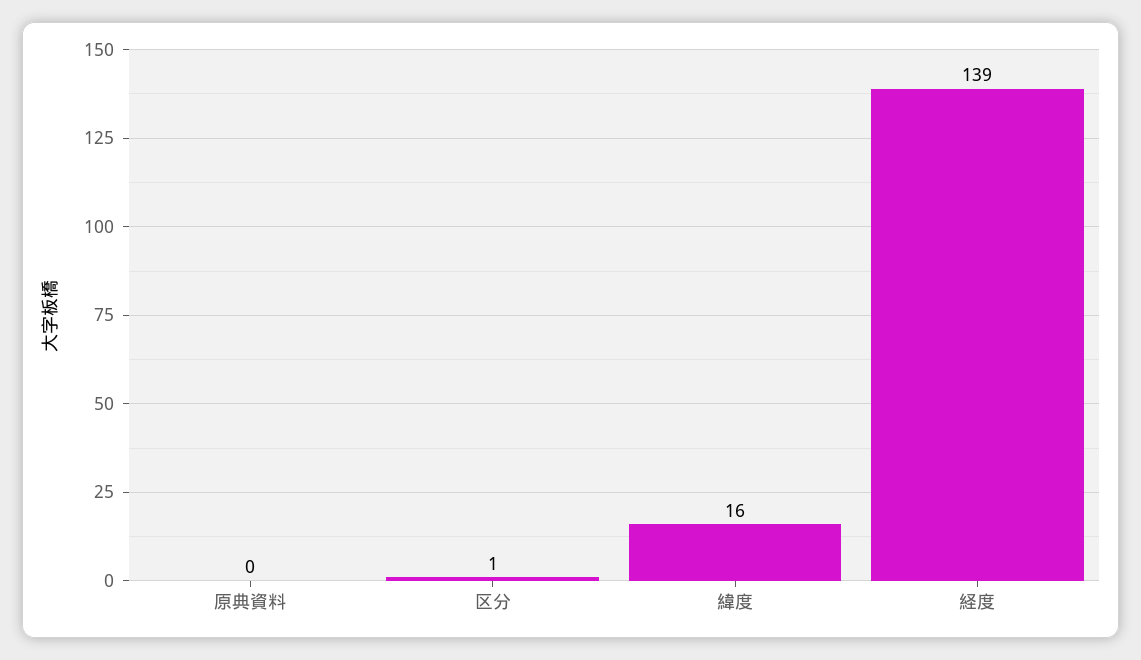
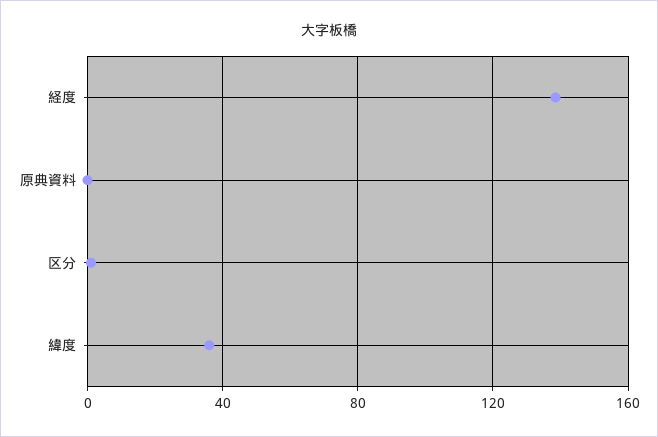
緯度: 16 -> 35

